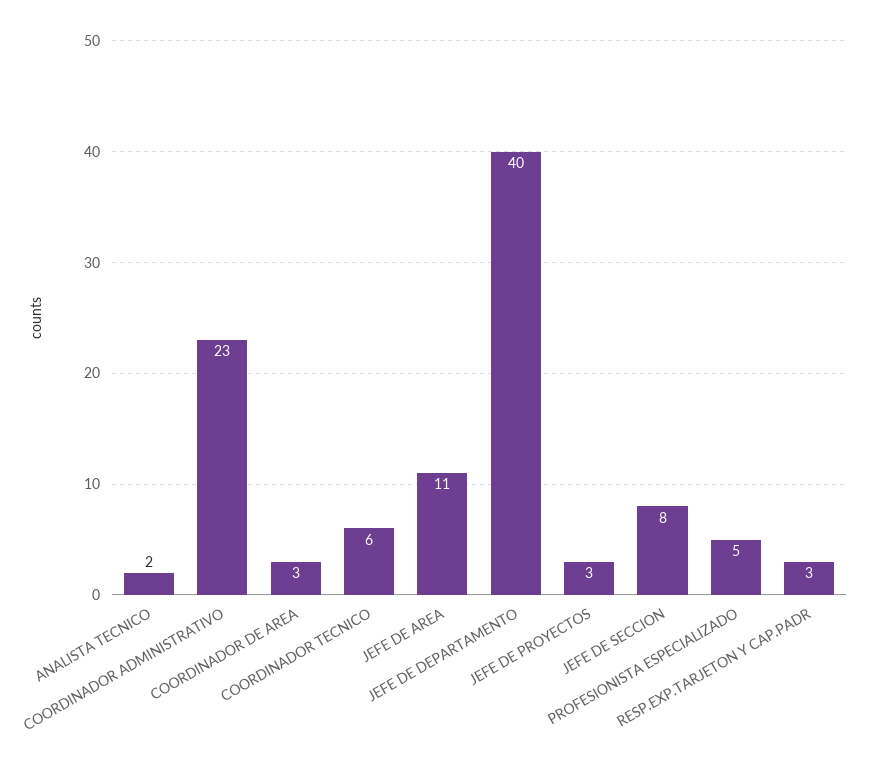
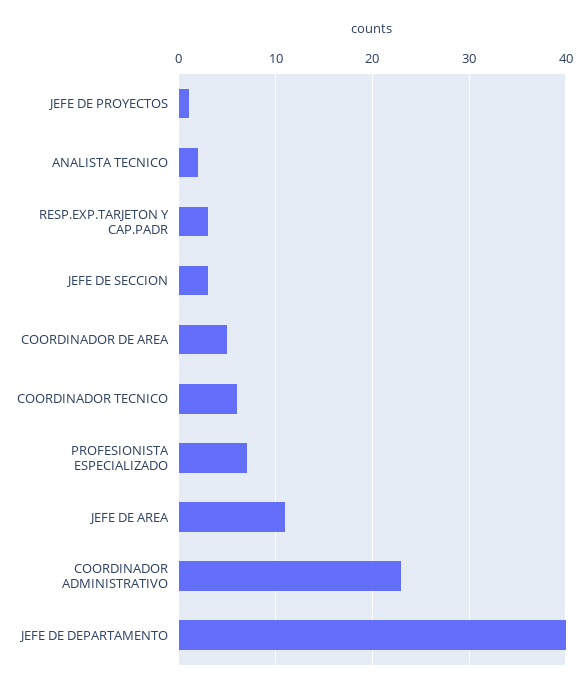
COORDINADOR DE AREA: 3 -> 5
JEFE DE PROYECTOS: 3 -> 1
JEFE DE SECCION: 8 -> 3
PROFESIONISTA ESPECIALIZADO: 5 -> 7

